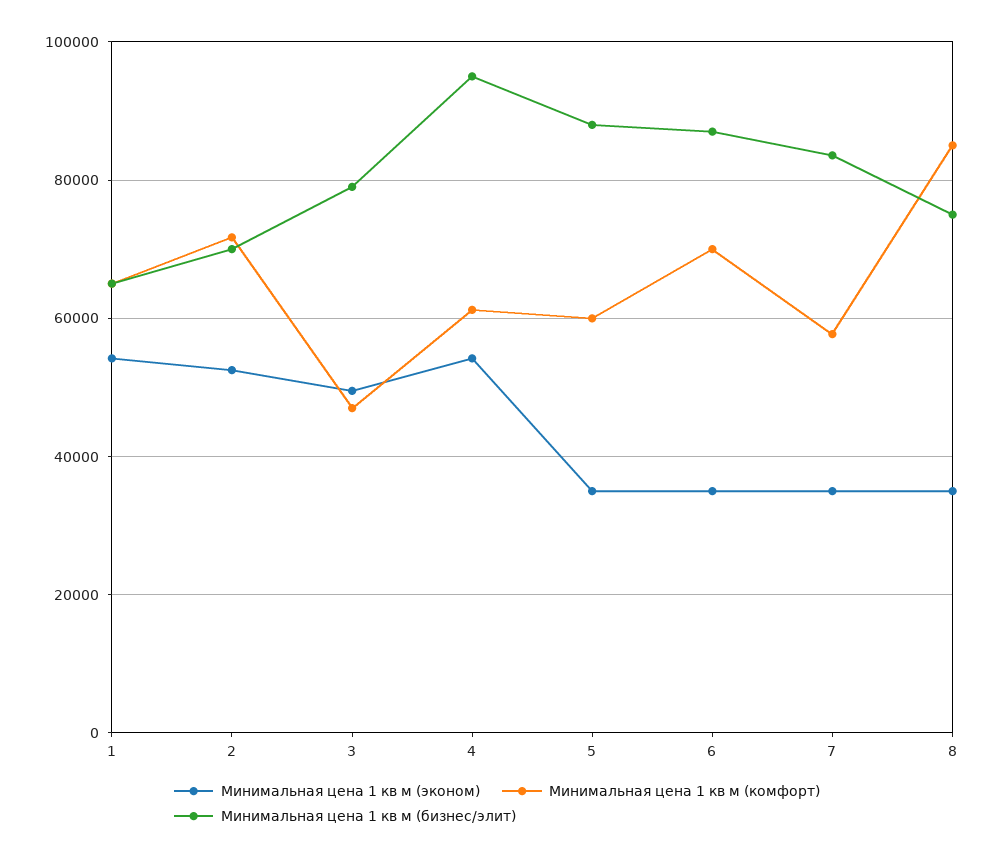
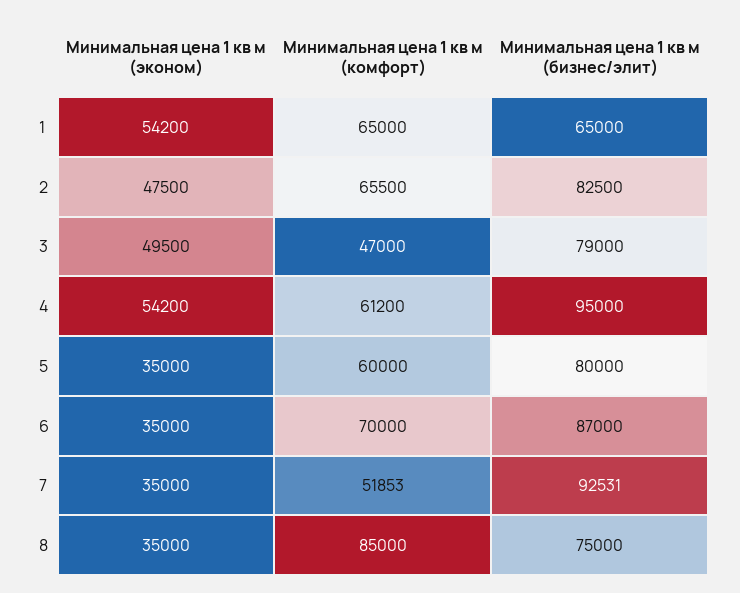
Минимальная цена 1 кв м (эконом), 2: 52000 -> 47500
Минимальная цена 1 кв м (комфорт), 2: 72000 -> 65500
Минимальная цена 1 кв м (бизнес/элит), 2: 70000 -> 82500
Минимальная цена 1 кв м (бизнес/элит), 5: 88000 -> 80000
Минимальная цена 1 кв м (комфорт), 7: 58000 -> 51853
Минимальная цена 1 кв м (бизнес/элит), 7: 84000 -> 92531

